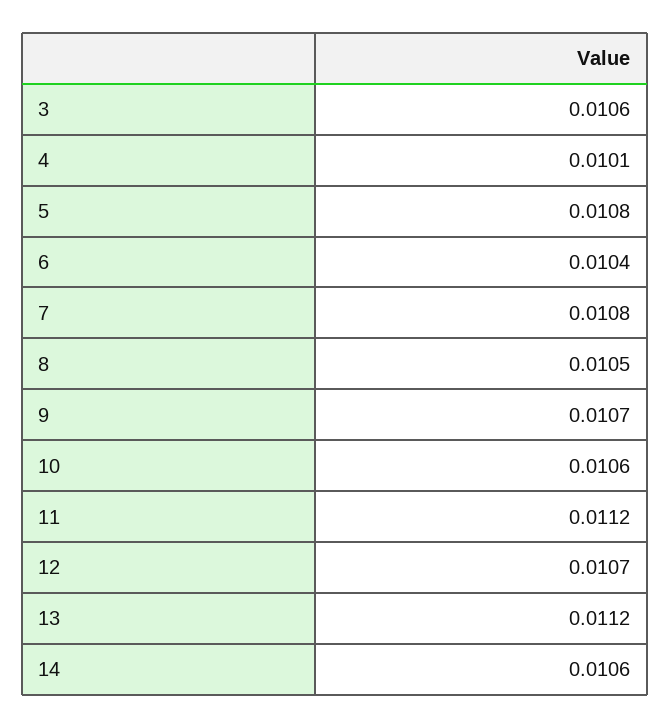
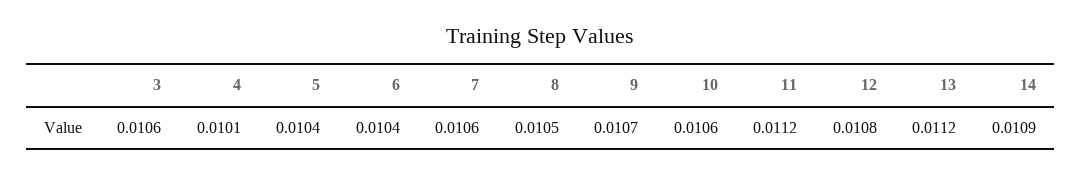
5: 0.0108 -> 0.0104
7: 0.0108 -> 0.0106
12: 0.0107 -> 0.0108
14: 0.0106 -> 0.0109

